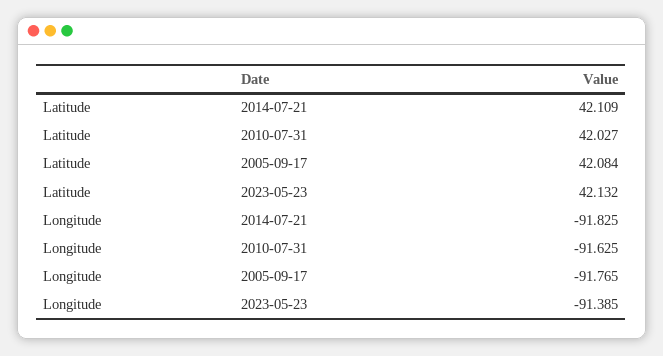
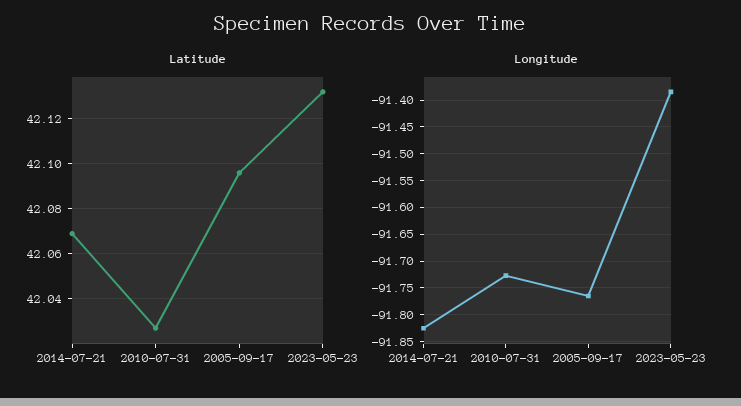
Latitude, 2014-07-21: 42.109 -> 42.07
Latitude, 2005-09-17: 42.084 -> 42.095
Longitude, 2010-07-31: -91.625 -> -91.725

